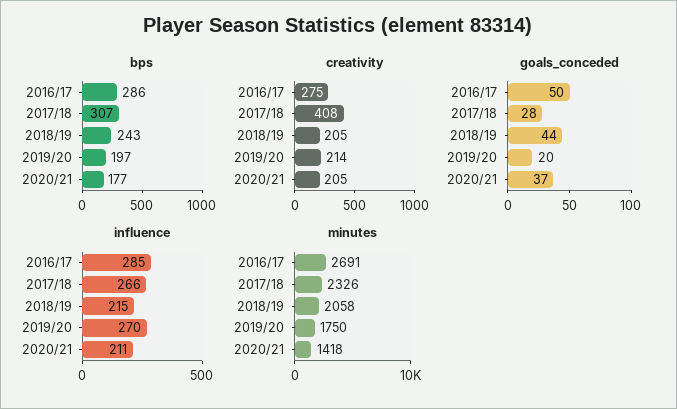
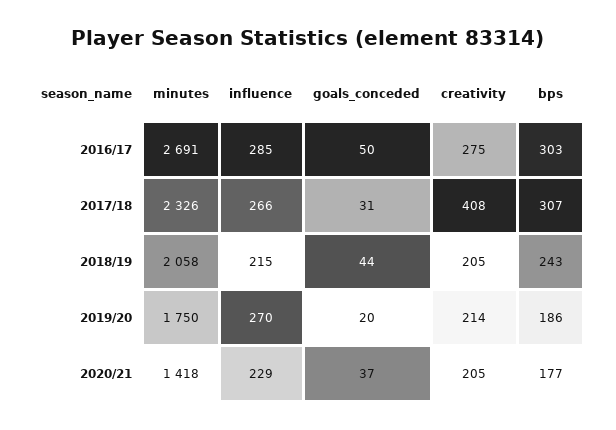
bps, 2016/17: 286 -> 303
bps, 2019/20: 197 -> 186
goals_conceded, 2017/18: 28 -> 31
influence, 2020/21: 211 -> 229

